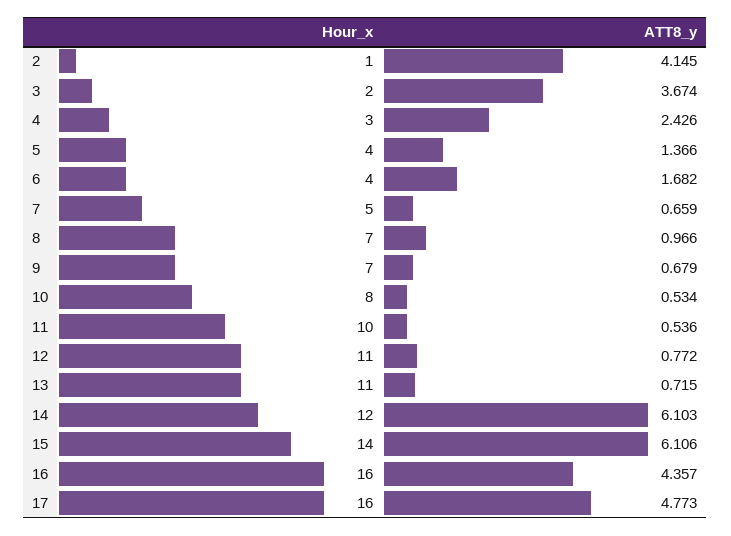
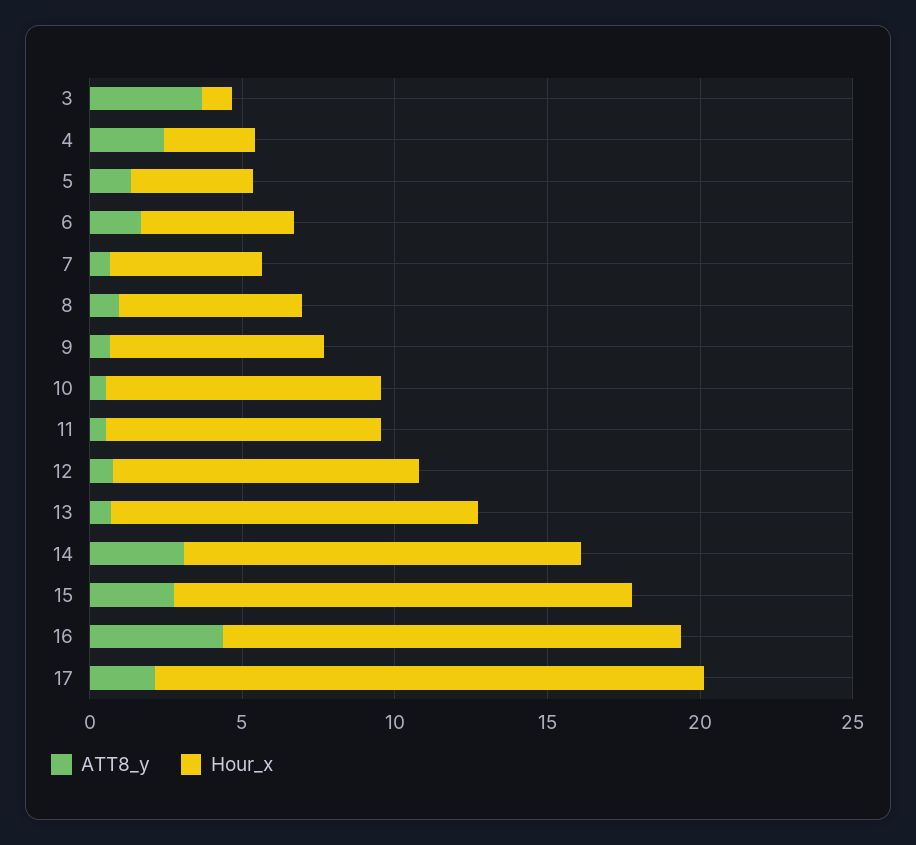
Hour_x, 2: 1 -> none
ATT8_y, 2: 4.145 -> none
Hour_x, 3: 2 -> 1
Hour_x, 6: 4 -> 5
Hour_x, 8: 7 -> 6
Hour_x, 10: 8 -> 9
Hour_x, 11: 10 -> 9
Hour_x, 12: 11 -> 10
Hour_x, 13: 11 -> 12
Hour_x, 14: 12 -> 13
ATT8_y, 14: 6.103 -> 3
Hour_x, 15: 14 -> 15
ATT8_y, 15: 6.106 -> 3
Hour_x, 16: 16 -> 15
Hour_x, 17: 16 -> 18
ATT8_y, 17: 4.773 -> 2

